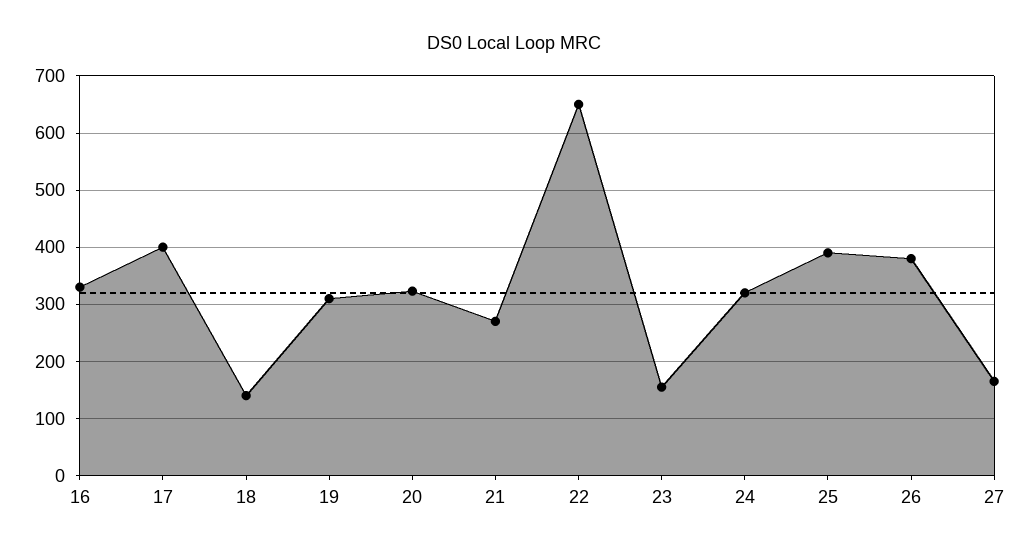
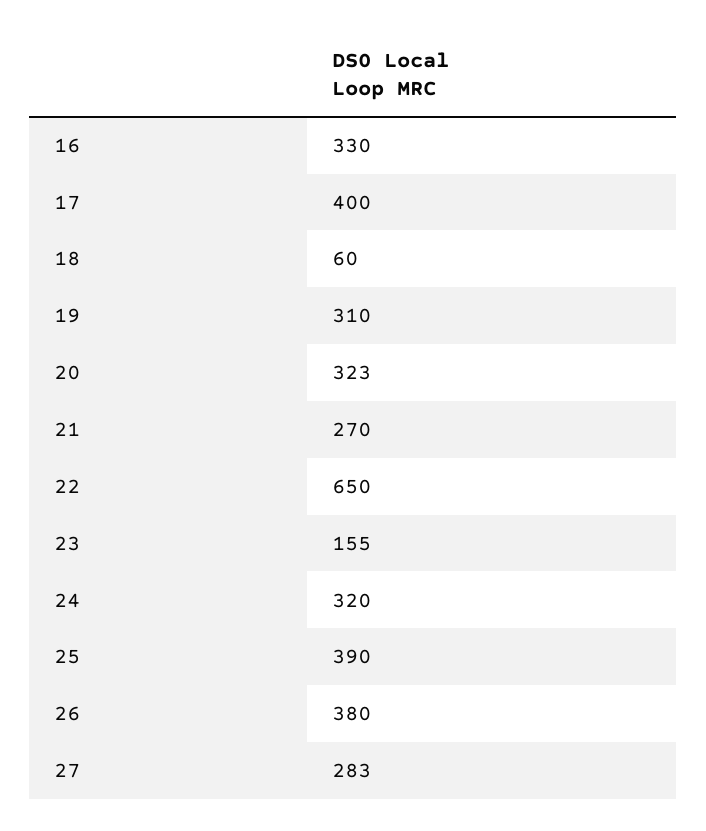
18: 140 -> 60
27: 160 -> 283

